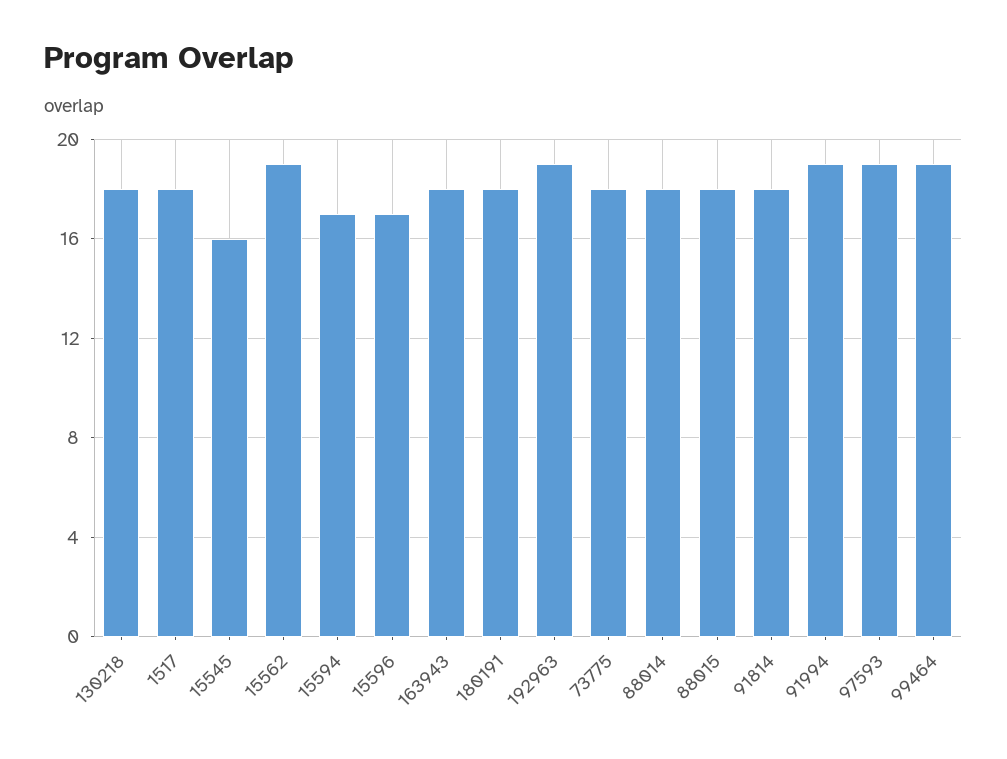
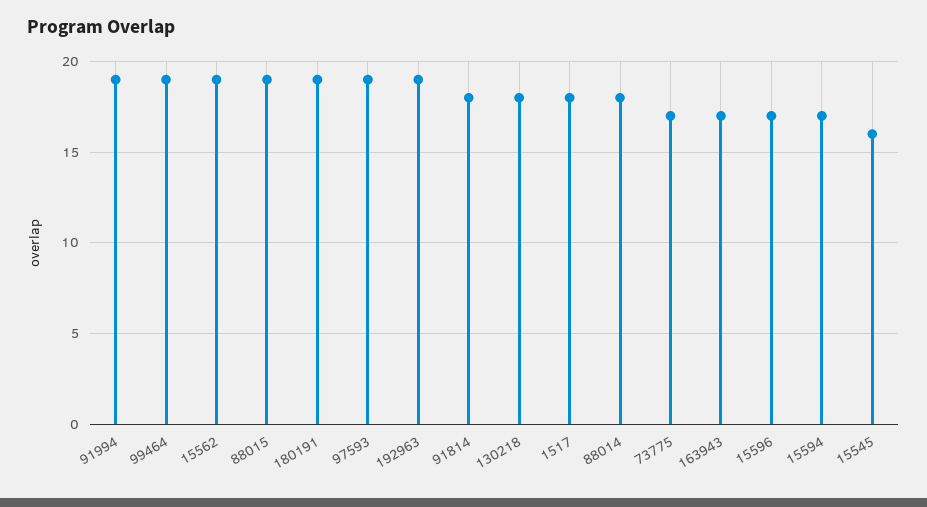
163943: 18 -> 17
180191: 18 -> 19
73775: 18 -> 17
88015: 18 -> 19

